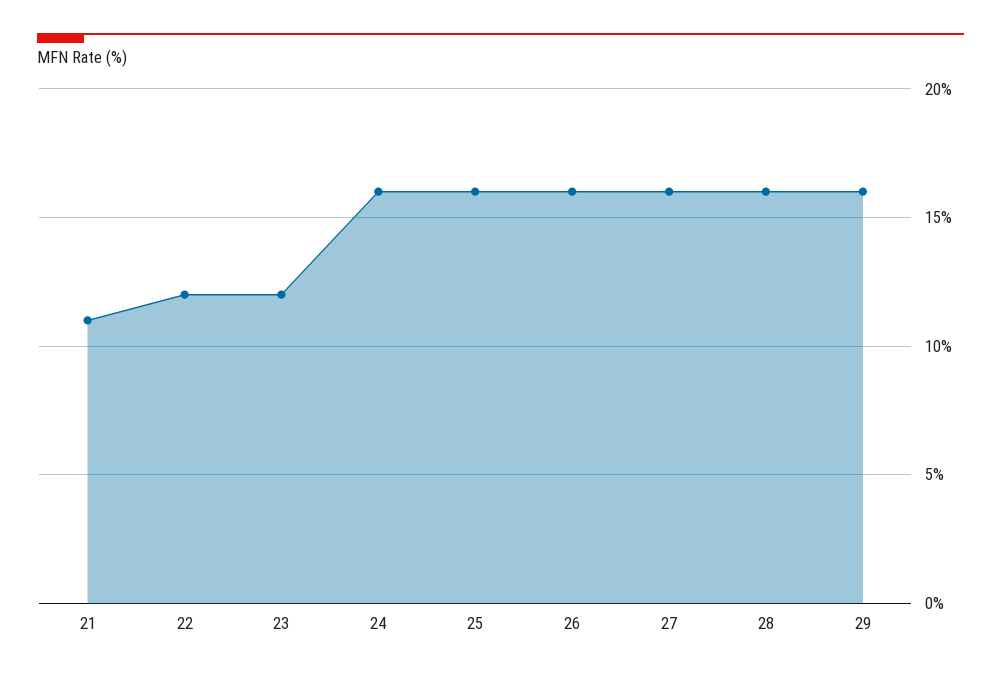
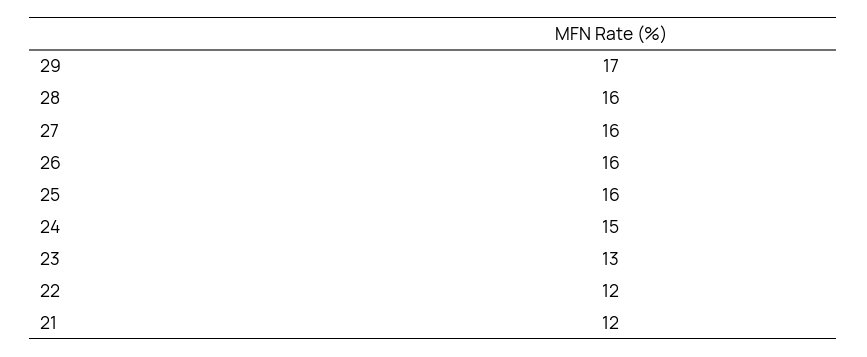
21: 11 -> 12
23: 12 -> 13
24: 16 -> 15
29: 16 -> 17

